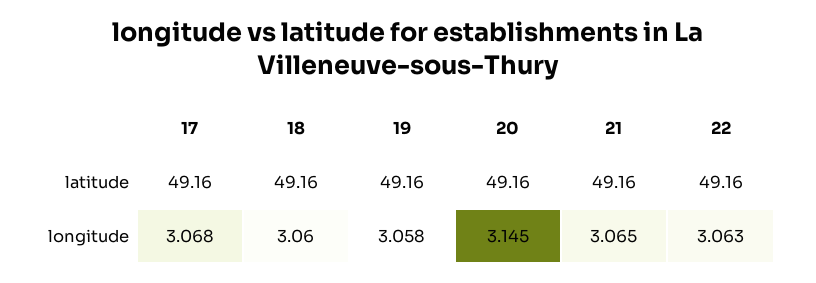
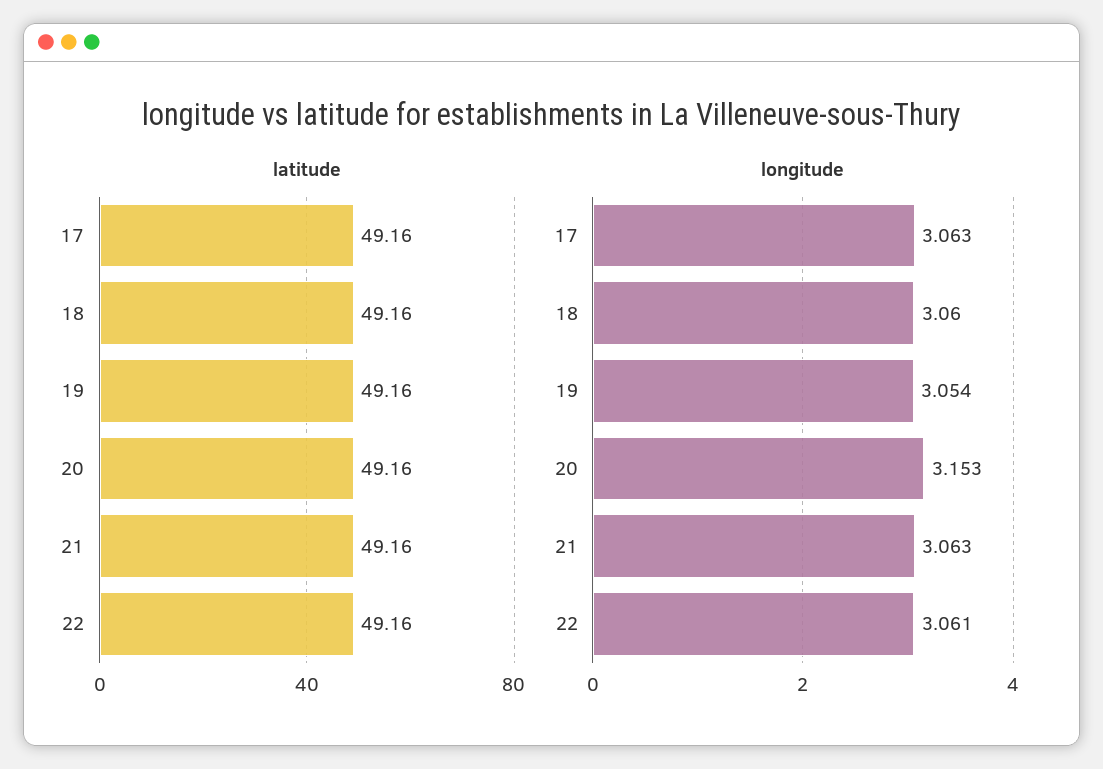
longitude, 17: 3.068 -> 3.063
longitude, 19: 3.058 -> 3.054
longitude, 20: 3.145 -> 3.153
longitude, 21: 3.065 -> 3.063
longitude, 22: 3.063 -> 3.061

